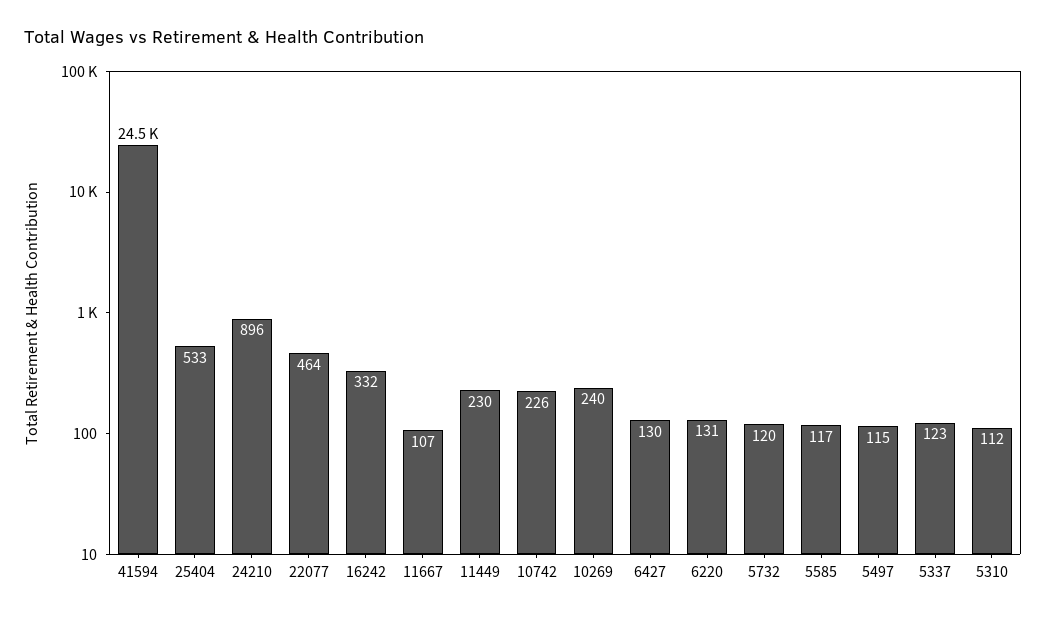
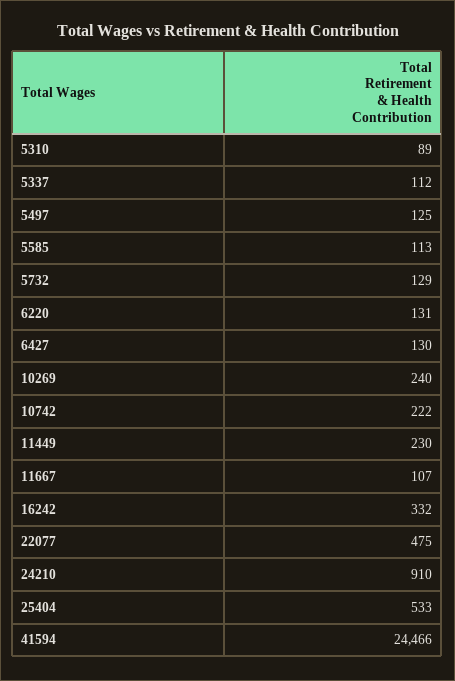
24210: 896 -> 910
22077: 464 -> 475
10742: 226 -> 222
5732: 120 -> 129
5585: 117 -> 113
5497: 115 -> 125
5337: 123 -> 112
5310: 112 -> 89

